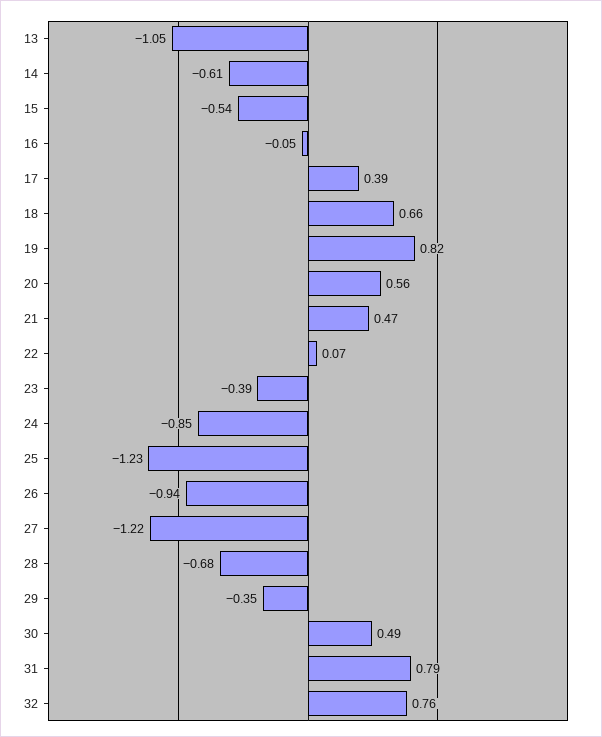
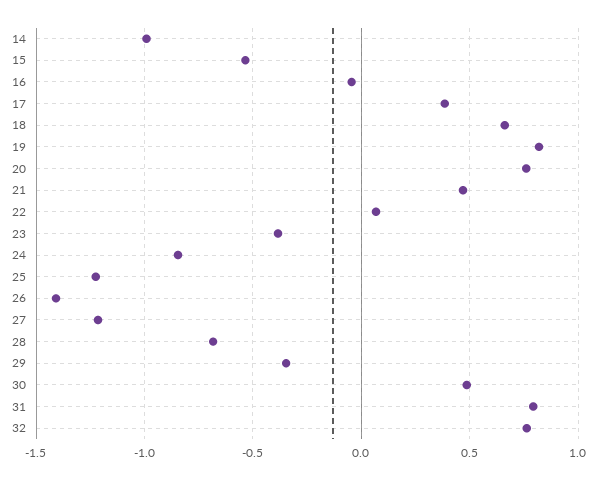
13: -1.05 -> none
14: -0.61 -> -1
20: 0.56 -> 0.75
26: -0.94 -> -1.4

